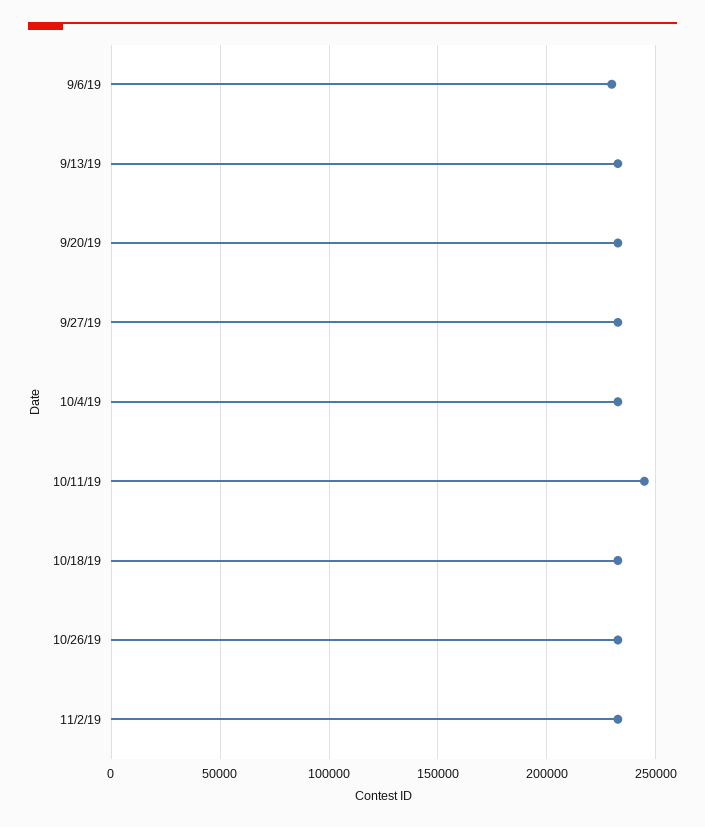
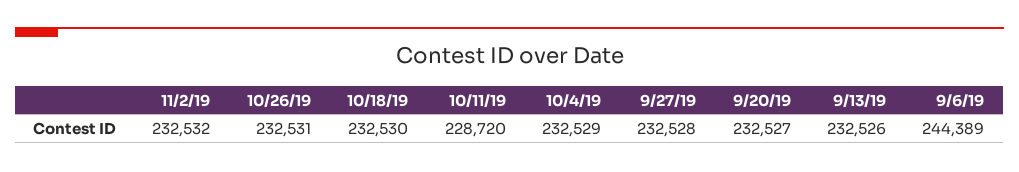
9/6/19: 230000 -> 244389
10/11/19: 245000 -> 228720

